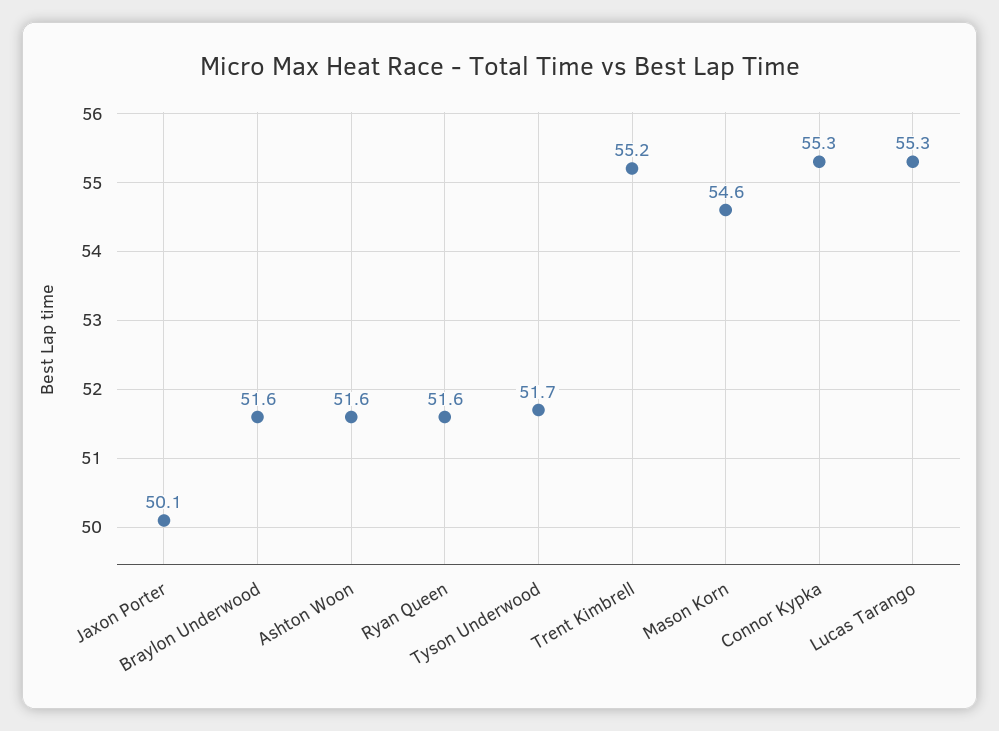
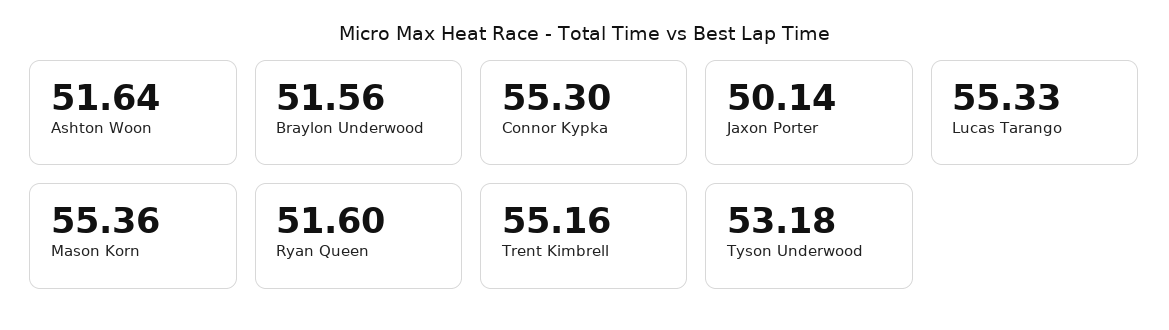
Tyson Underwood: 51.7 -> 53.18
Mason Korn: 54.6 -> 55.36

